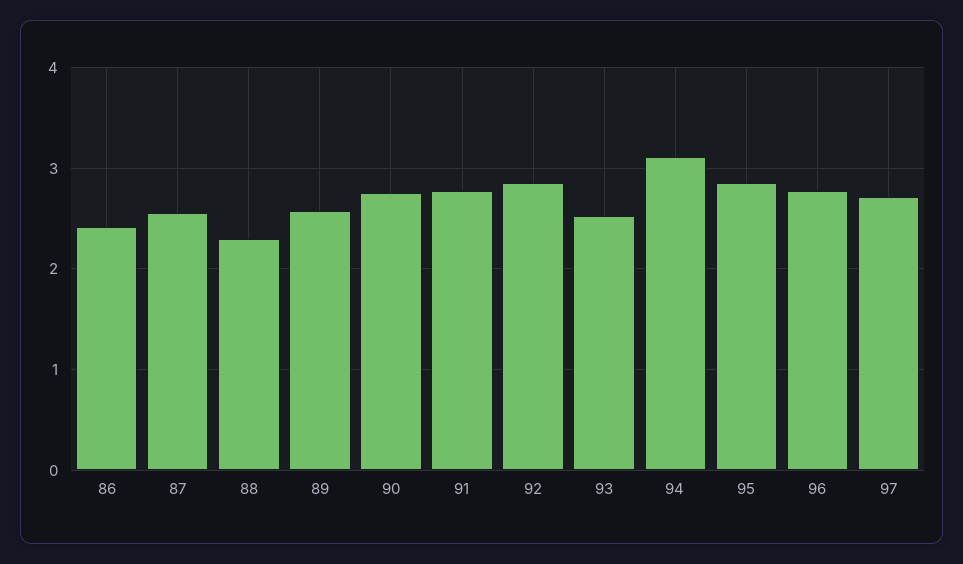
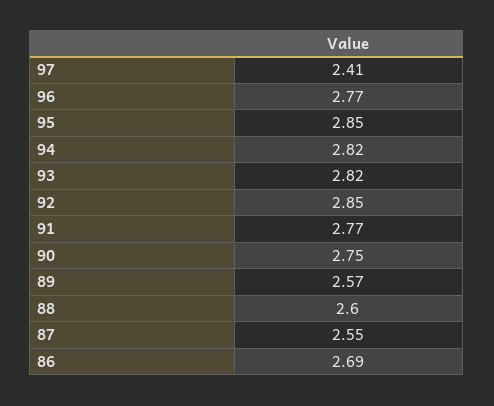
86: 2.4 -> 2.69
88: 2.3 -> 2.6
93: 2.5 -> 2.82
94: 3.1 -> 2.82
97: 2.7 -> 2.41

